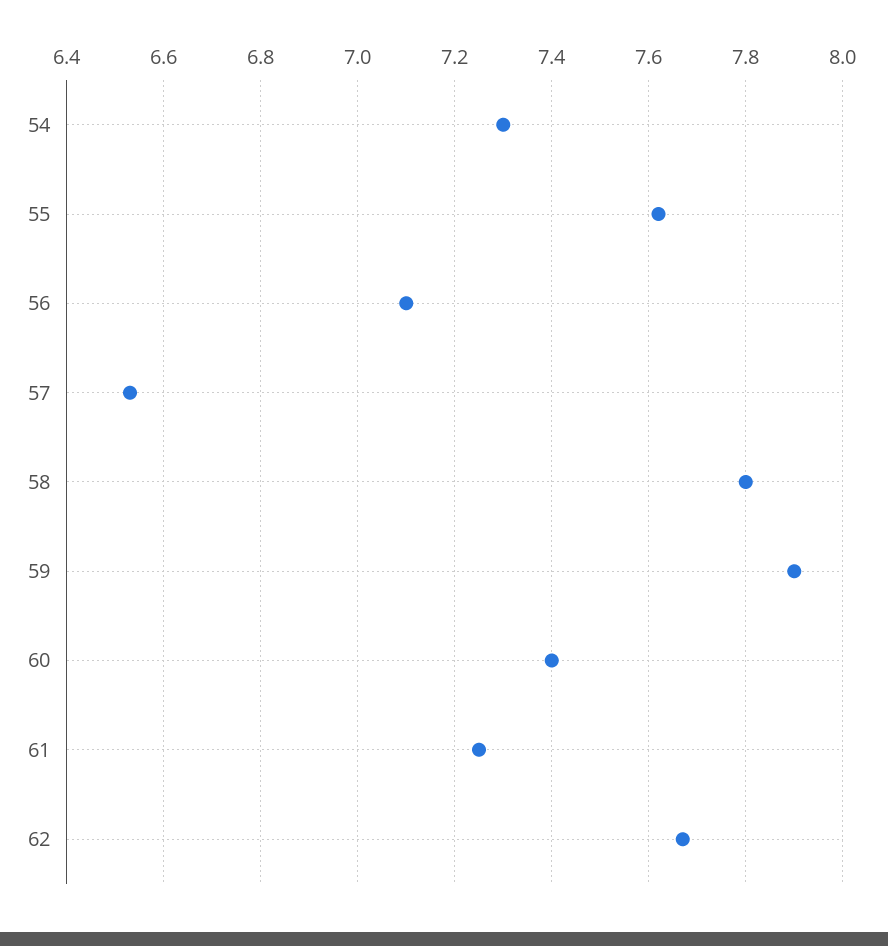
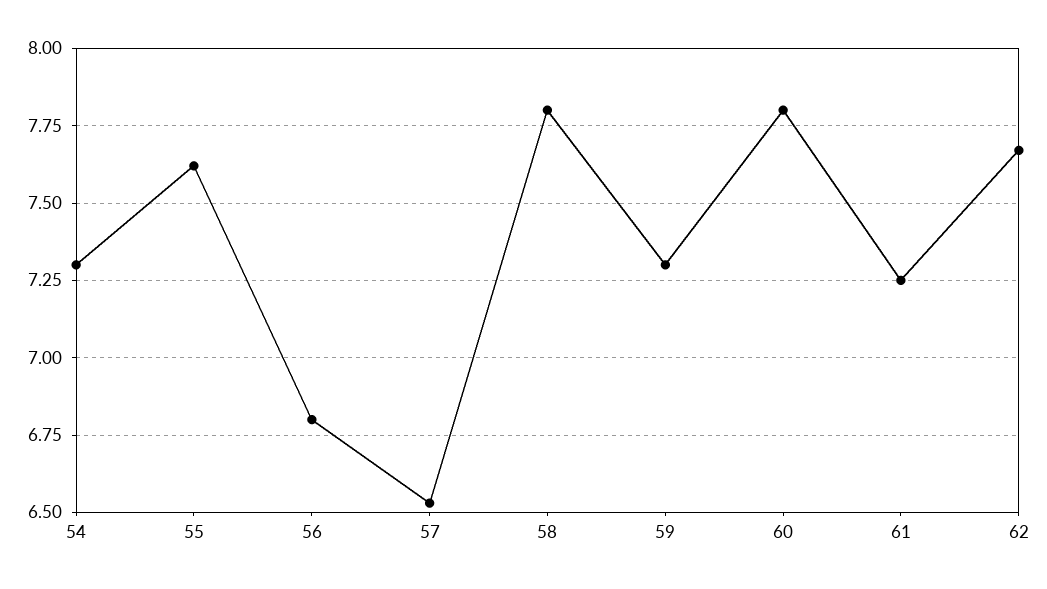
56: 7.1 -> 6.8
59: 7.9 -> 7.3
60: 7.4 -> 7.8

